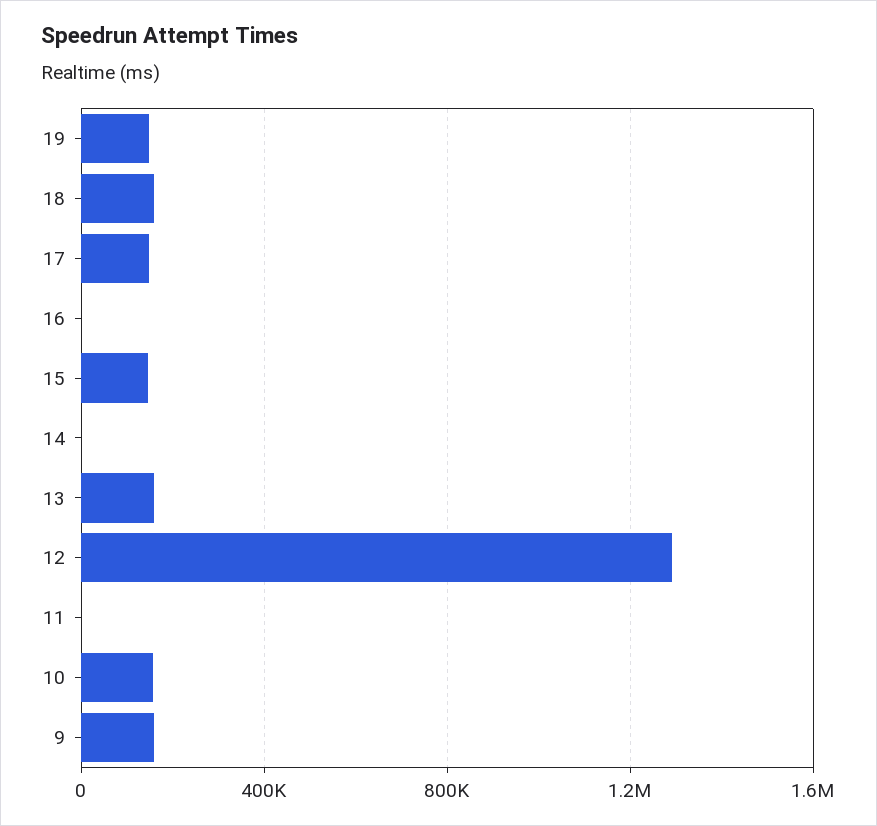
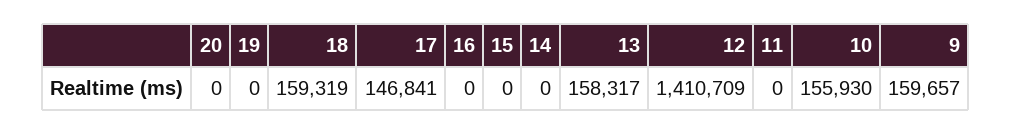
19: 150000 -> 0
15: 150000 -> 0
12: 1300000 -> 1410709
20: none -> 0

